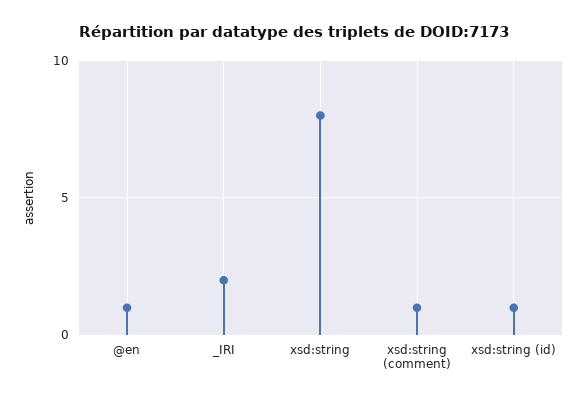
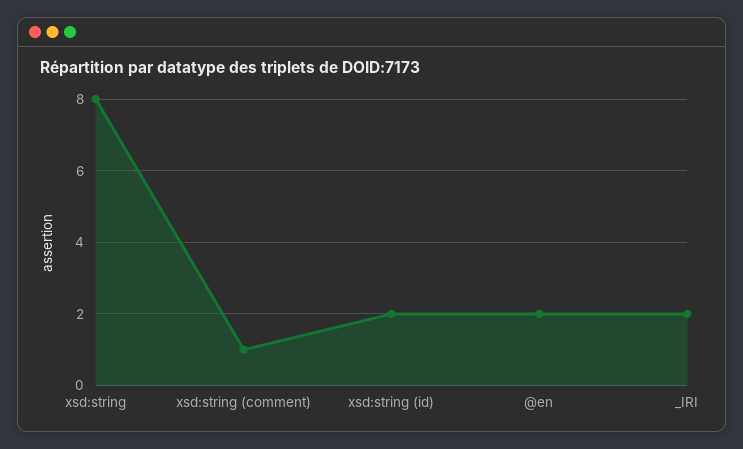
@en: 1 -> 2
xsd:string (id): 1 -> 2

